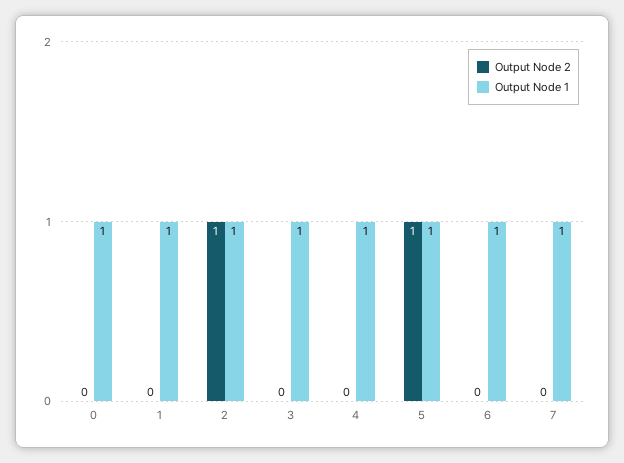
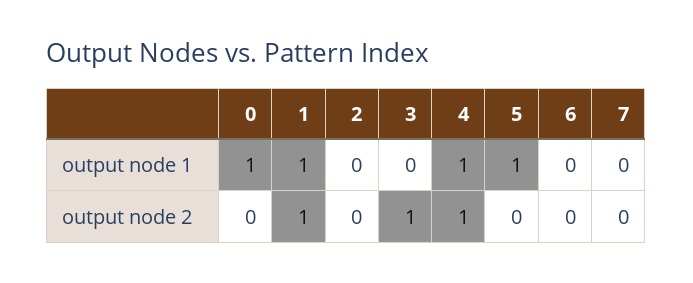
Output Node 2, 1: 0 -> 1
Output Node 2, 2: 1 -> 0
Output Node 1, 2: 1 -> 0
Output Node 2, 3: 0 -> 1
Output Node 1, 3: 1 -> 0
Output Node 2, 4: 0 -> 1
Output Node 2, 5: 1 -> 0
Output Node 1, 6: 1 -> 0
Output Node 1, 7: 1 -> 0

